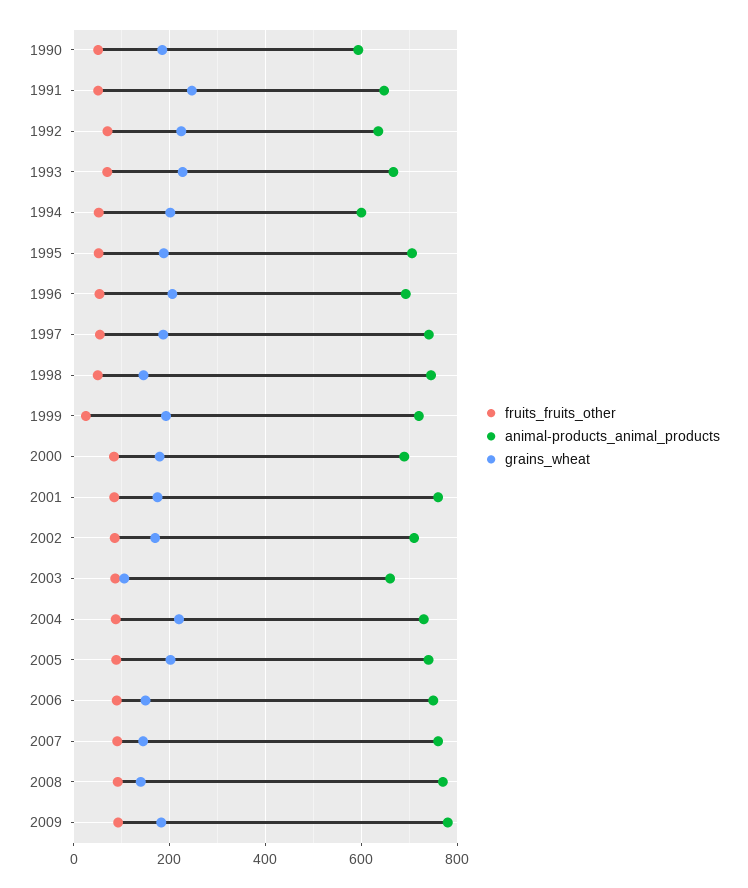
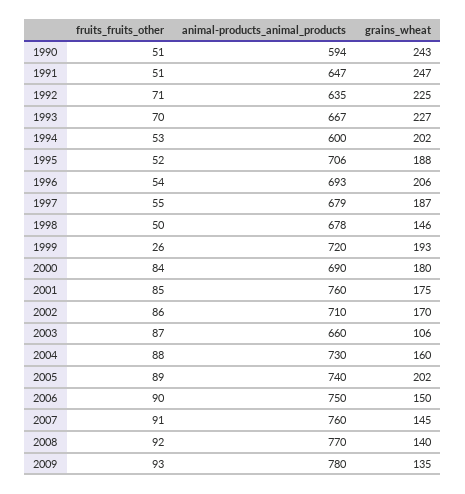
grains_wheat, 1990: 180 -> 243
animal-products_animal_products, 1997: 740 -> 679
animal-products_animal_products, 1998: 740 -> 678
grains_wheat, 2004: 220 -> 160
grains_wheat, 2009: 180 -> 135

